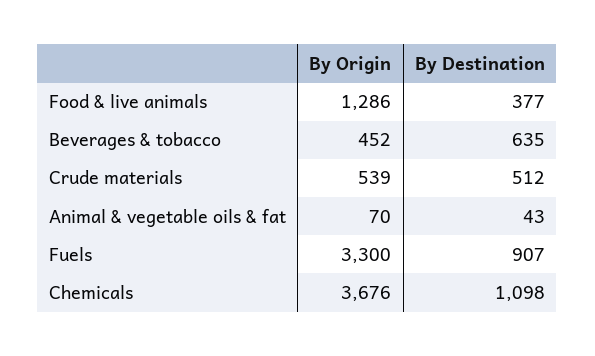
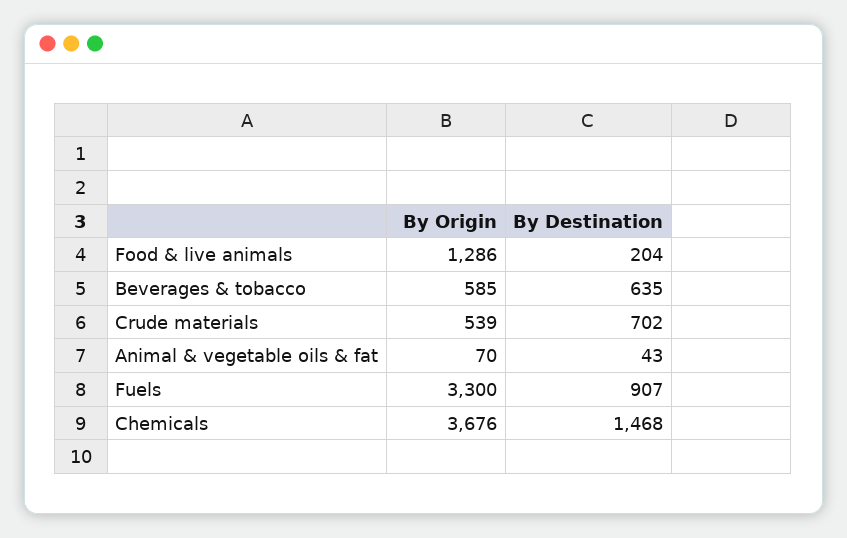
By Destination, Food & live animals: 377 -> 204
By Origin, Beverages & tobacco: 452 -> 585
By Destination, Crude materials: 512 -> 702
By Destination, Chemicals: 1098 -> 1468

